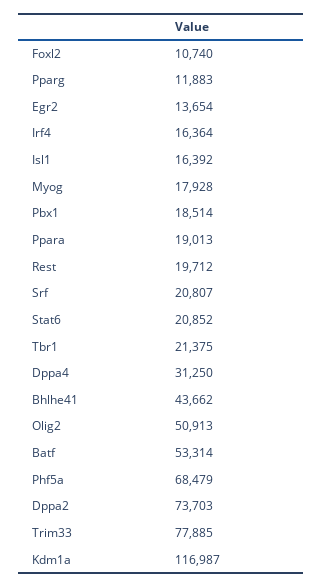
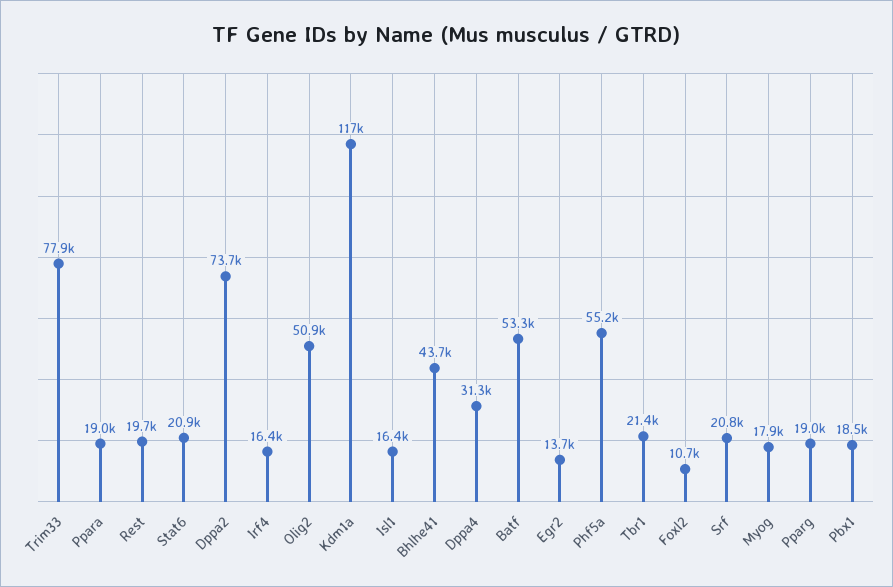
Pparg: 11883 -> 19000
Phf5a: 68479 -> 55200

